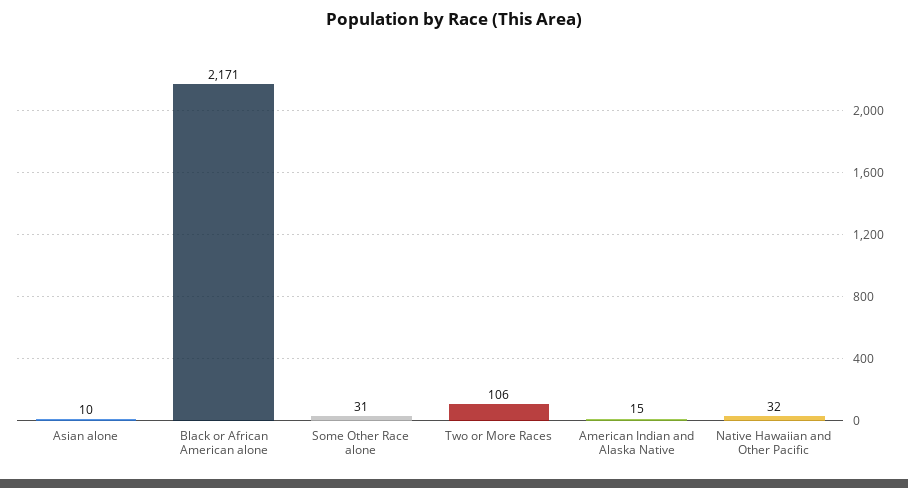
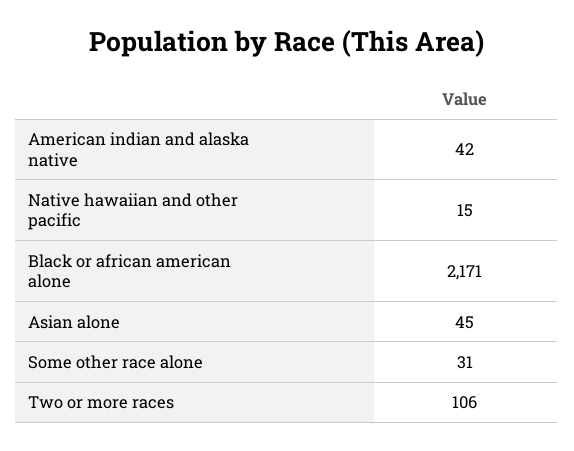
Asian alone: 10 -> 45
American Indian and Alaska Native: 15 -> 42
Native Hawaiian and Other Pacific: 32 -> 15

